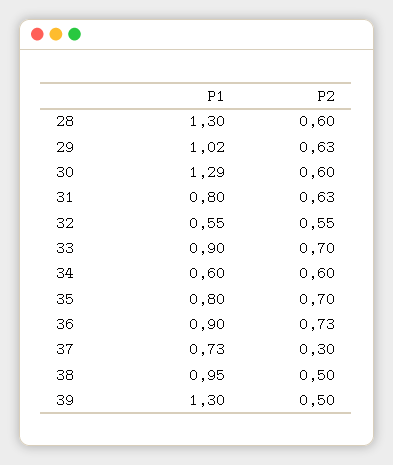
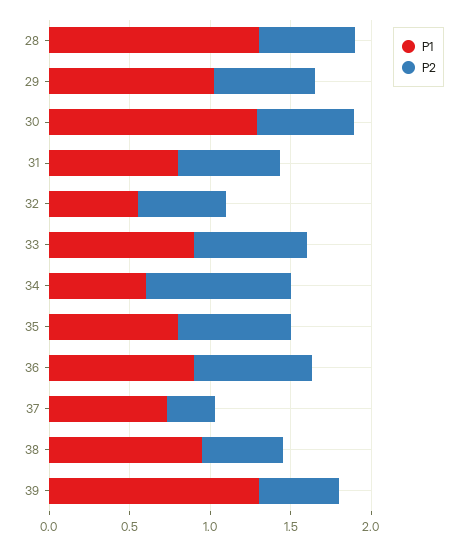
P2, 34: 0.6 -> 0.9

